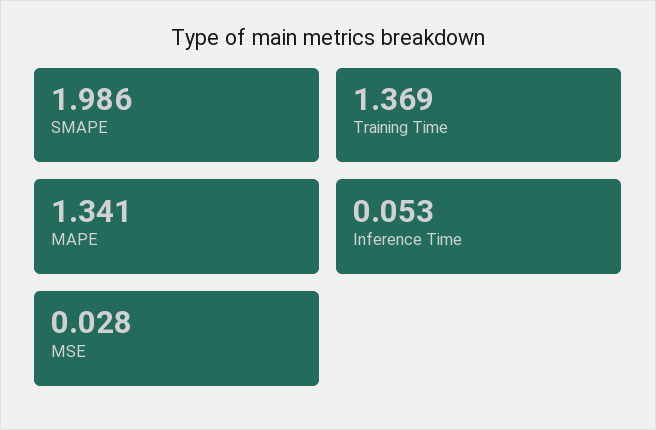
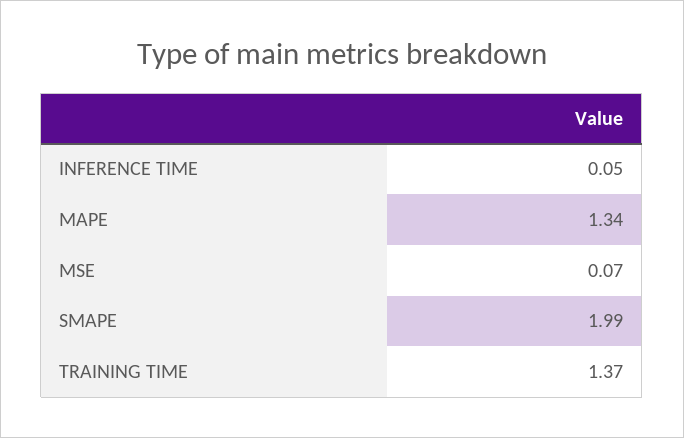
MSE: 0.028 -> 0.07

